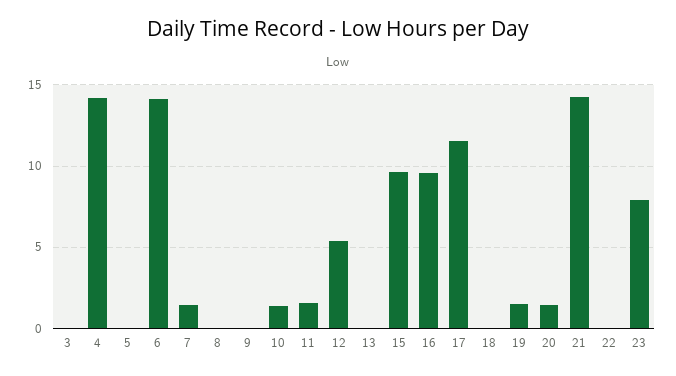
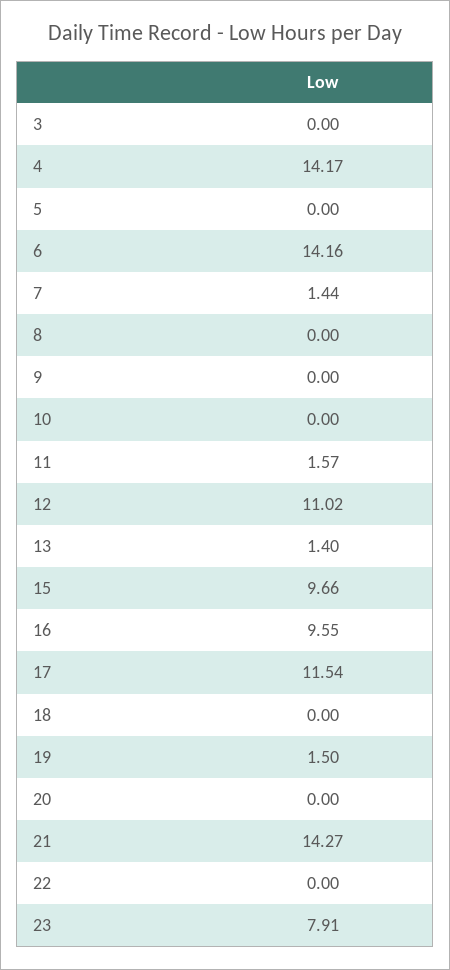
10: 1.5 -> 0
12: 5.5 -> 11.02
13: 0 -> 1.4
20: 1.5 -> 0

